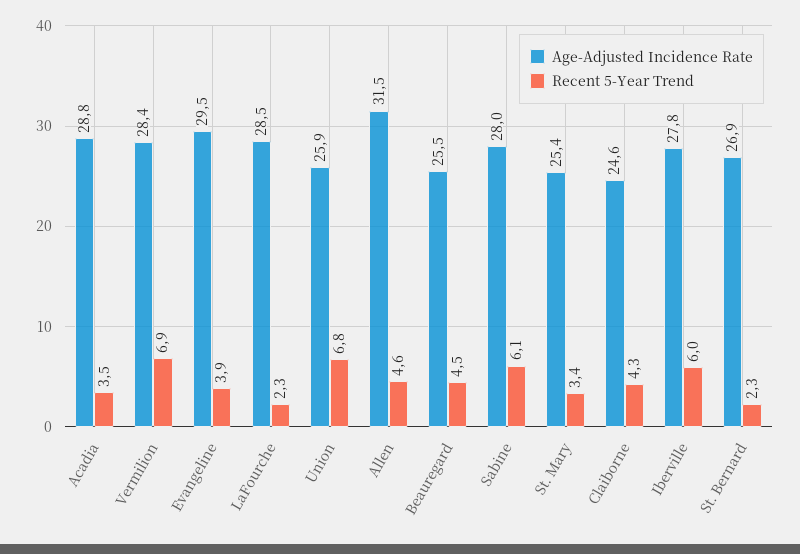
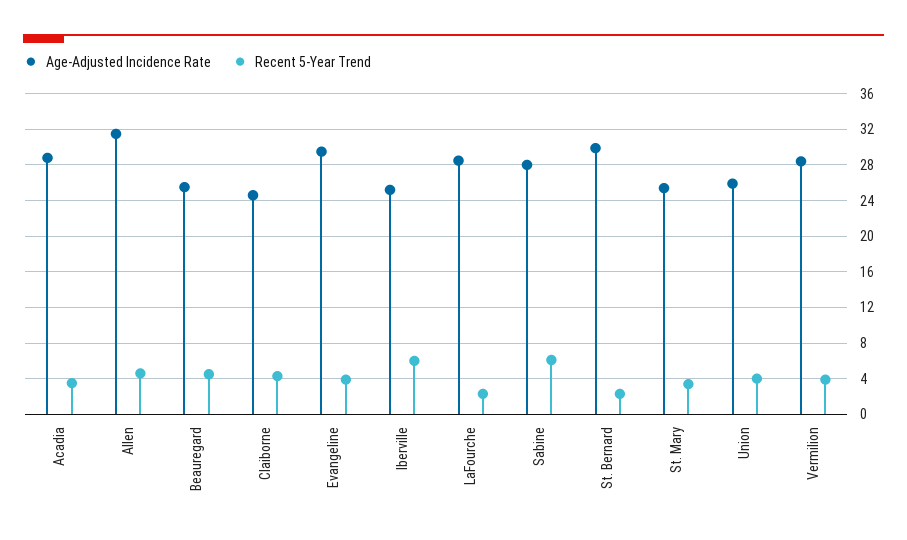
Recent 5-Year Trend, Vermilion: 6.9 -> 4
Recent 5-Year Trend, Union: 6.8 -> 4
Age-Adjusted Incidence Rate, Iberville: 27.8 -> 25
Age-Adjusted Incidence Rate, St. Bernard: 26.9 -> 30

